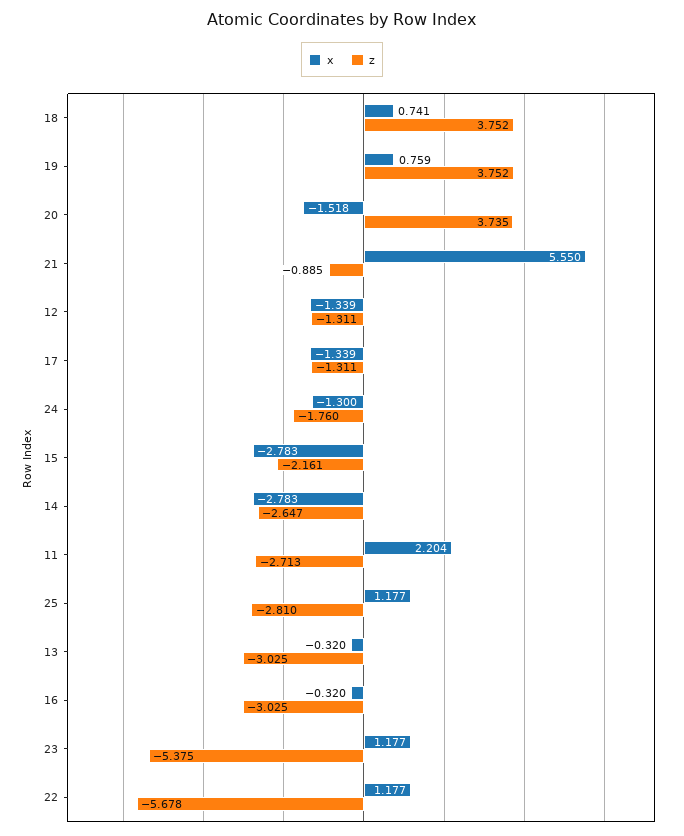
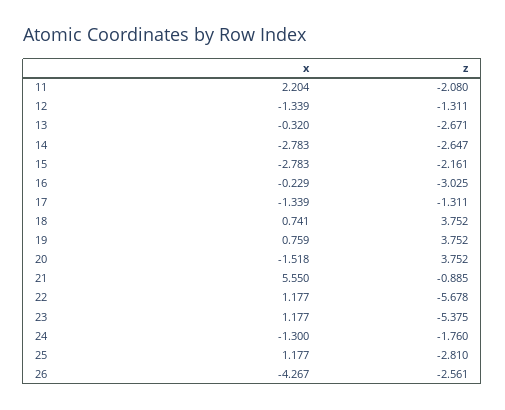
z, 20: 3.735 -> 3.752
z, 11: -2.713 -> -2.08
z, 13: -3.025 -> -2.671
x, 16: -0.32 -> -0.229
x, 26: none -> -4.267
z, 26: none -> -2.561

